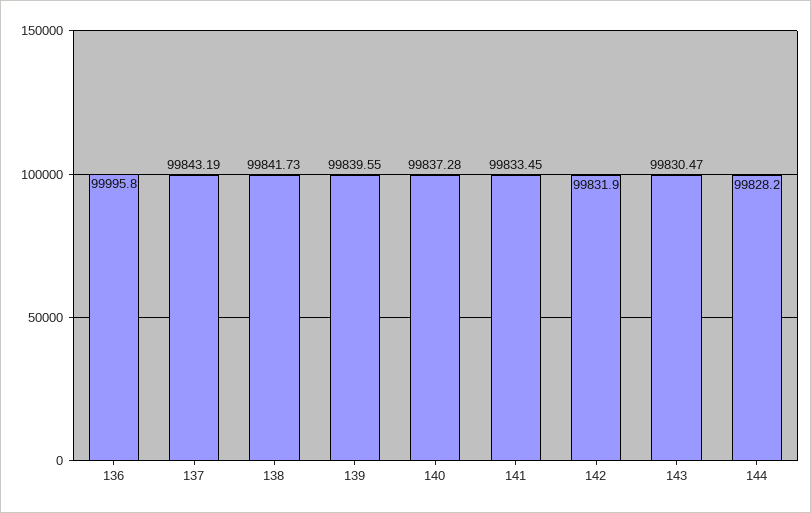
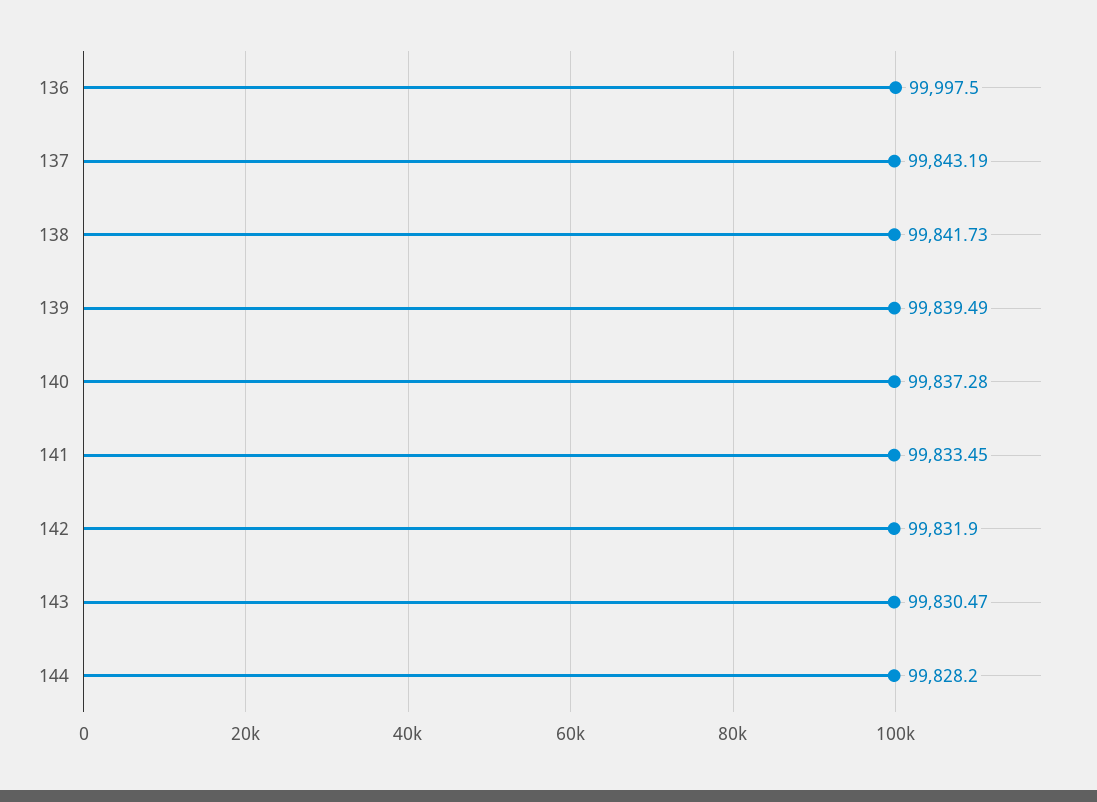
136: 99995.8 -> 99997.5
139: 99839.55 -> 99839.49

